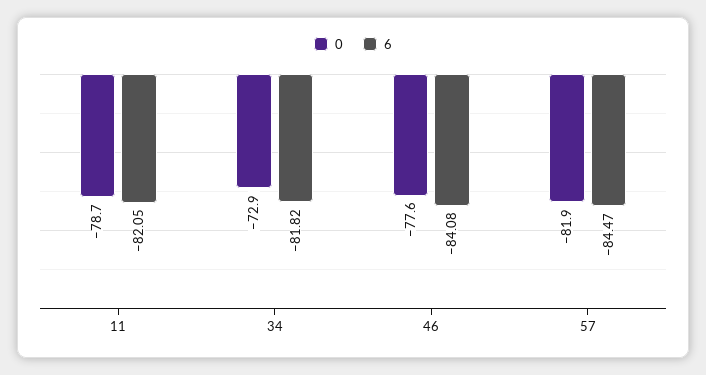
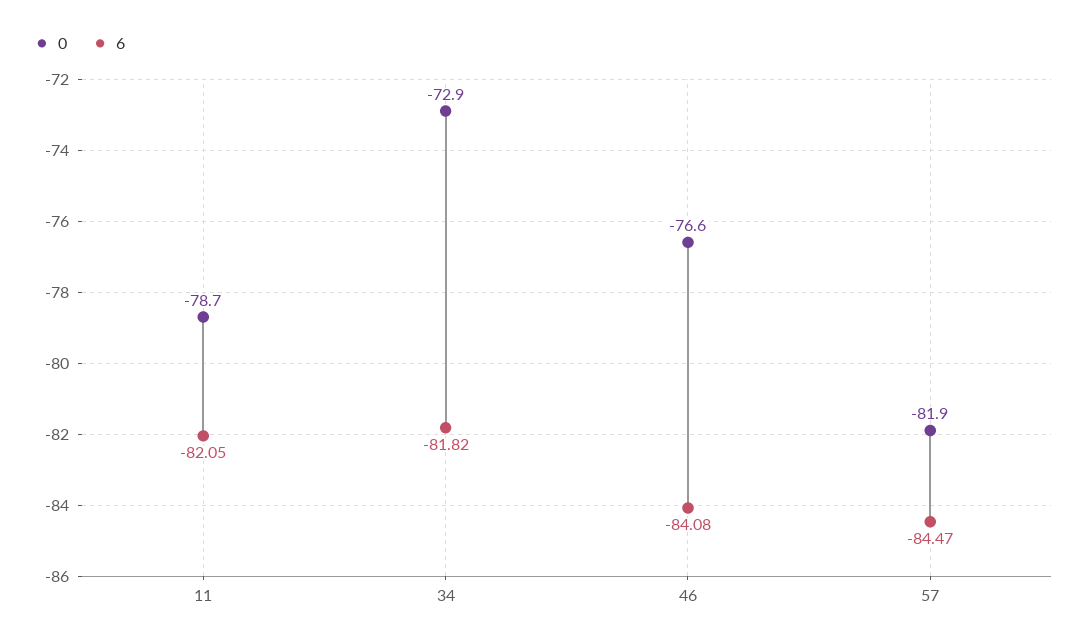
0, 46: -77.6 -> -76.6

